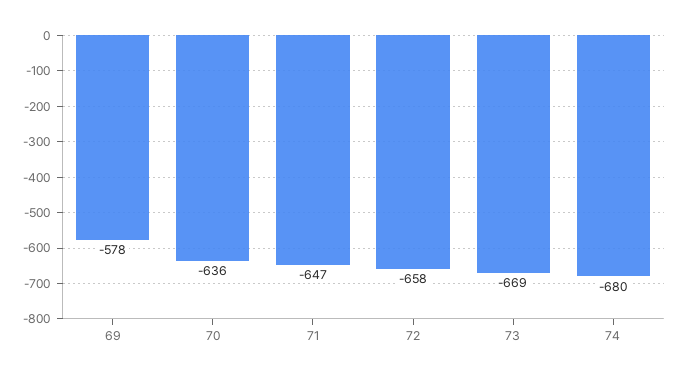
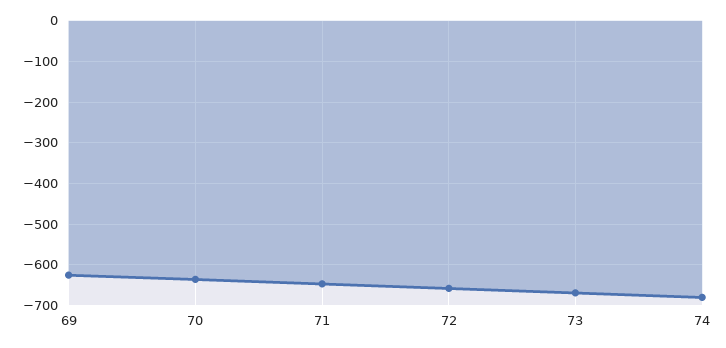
69: -578 -> -620

